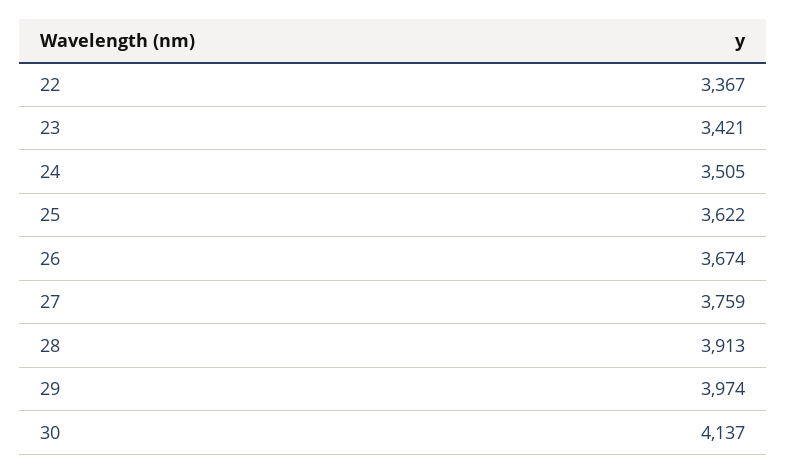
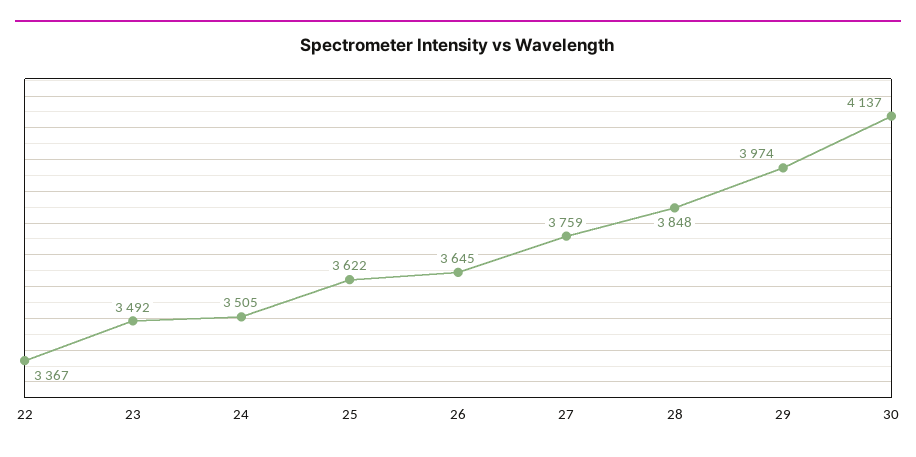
23: 3421 -> 3492
26: 3674 -> 3645
28: 3913 -> 3848

